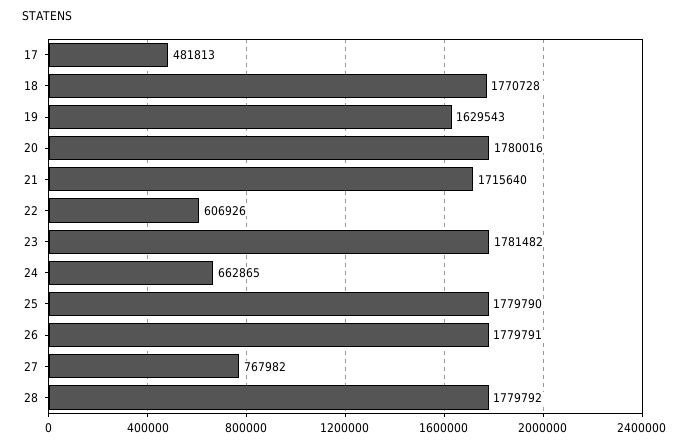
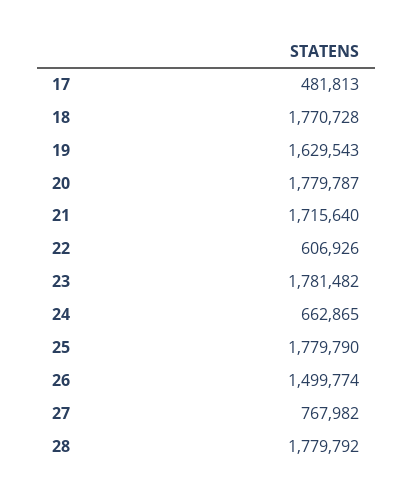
20: 1780016 -> 1779787
26: 1779791 -> 1499774

